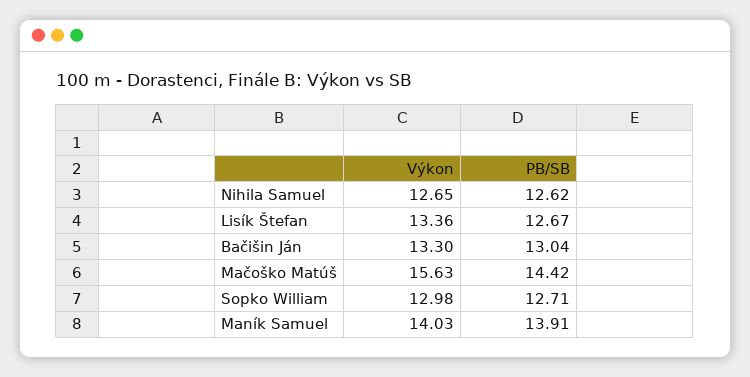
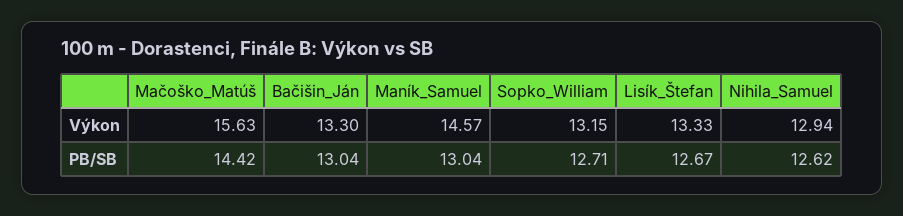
Výkon, Nihila Samuel: 12.65 -> 12.94
Výkon, Lisík Štefan: 13.36 -> 13.33
Výkon, Sopko William: 12.98 -> 13.15
Výkon, Maník Samuel: 14.03 -> 14.57
PB/SB, Maník Samuel: 13.91 -> 13.04

